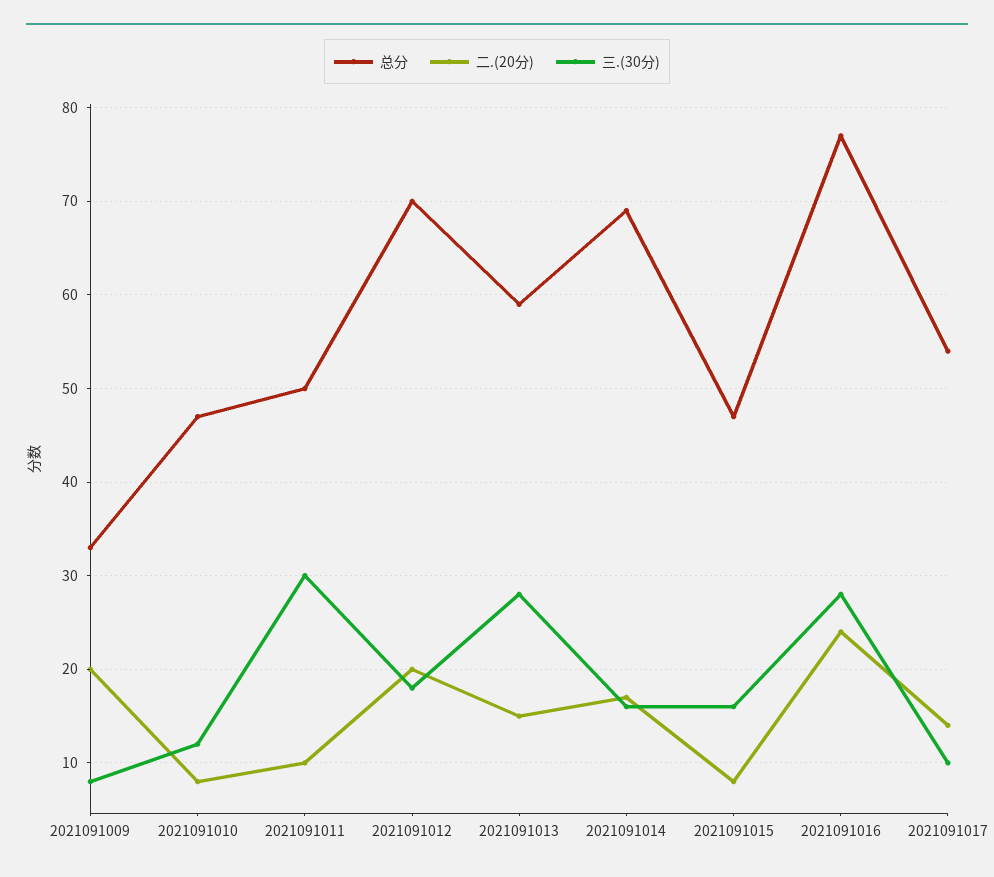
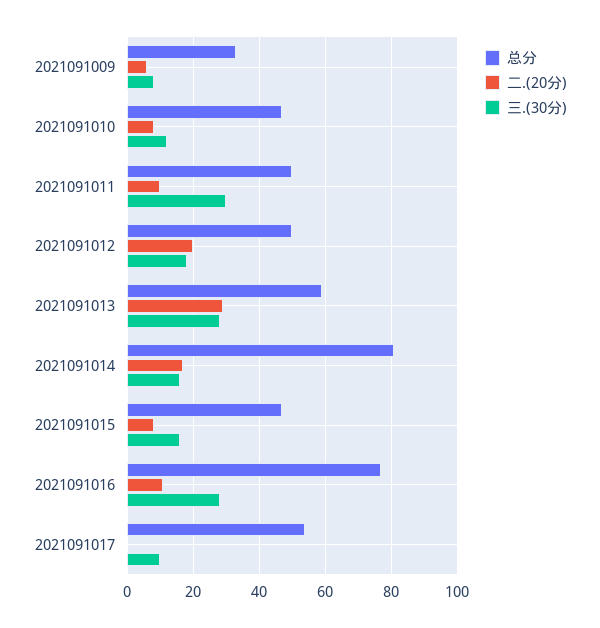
二.(20分), 2021091009: 20 -> 5
总分, 2021091012: 70 -> 50
二.(20分), 2021091013: 15 -> 30
总分, 2021091014: 69 -> 80
二.(20分), 2021091016: 24 -> 10
二.(20分), 2021091017: 14 -> 0

